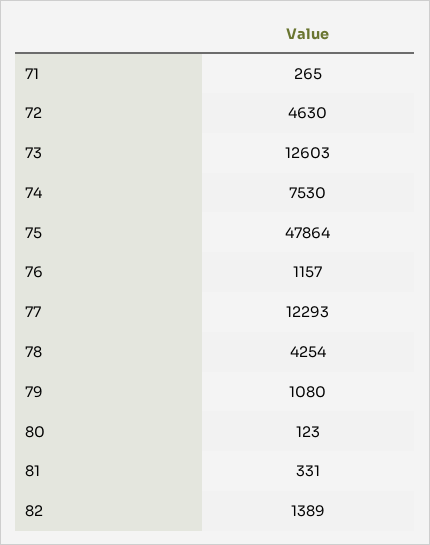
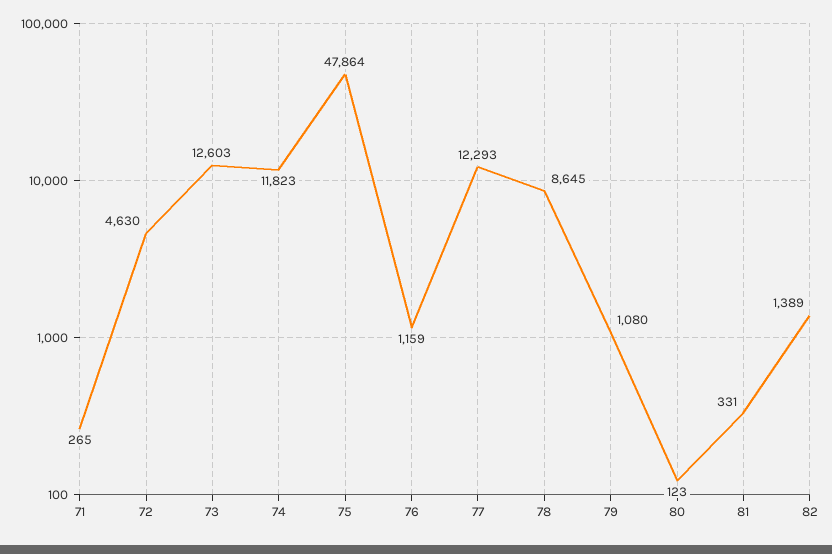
74: 7530 -> 11823
76: 1157 -> 1159
78: 4254 -> 8645

